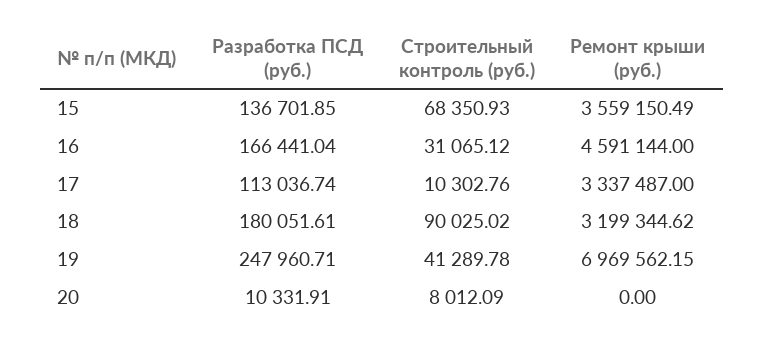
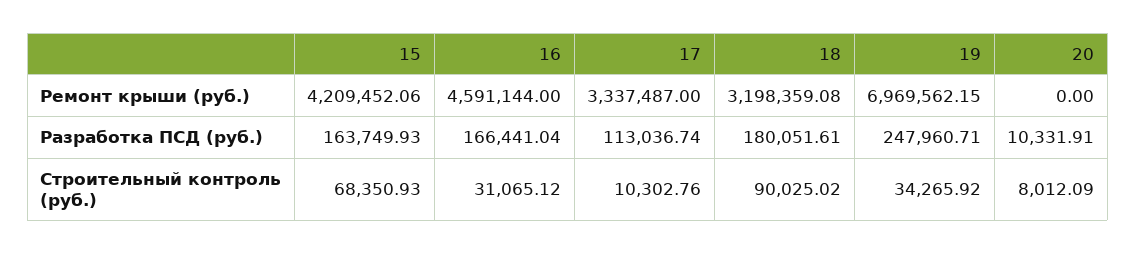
Разработка ПСД (руб.), 15: 136701.85 -> 163749.93
Ремонт крыши (руб.), 15: 3559150.49 -> 4209452.06
Ремонт крыши (руб.), 18: 3199344.62 -> 3198359.08
Строительный контроль (руб.), 19: 41289.78 -> 34265.92

